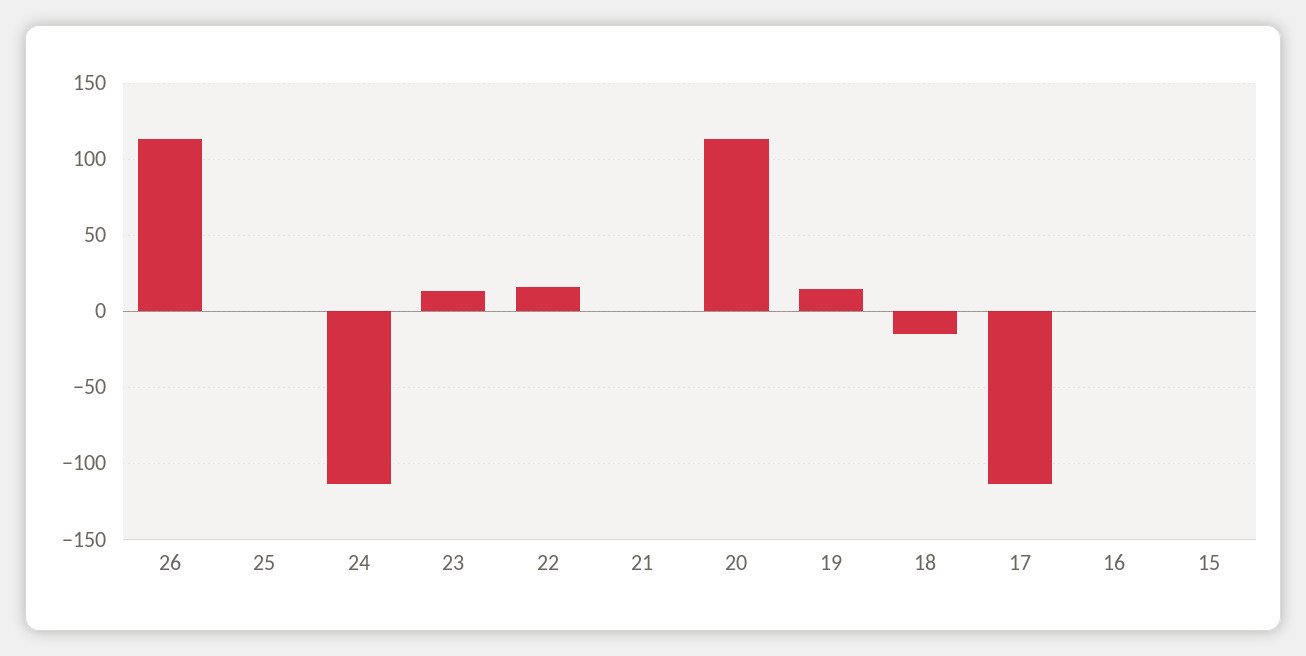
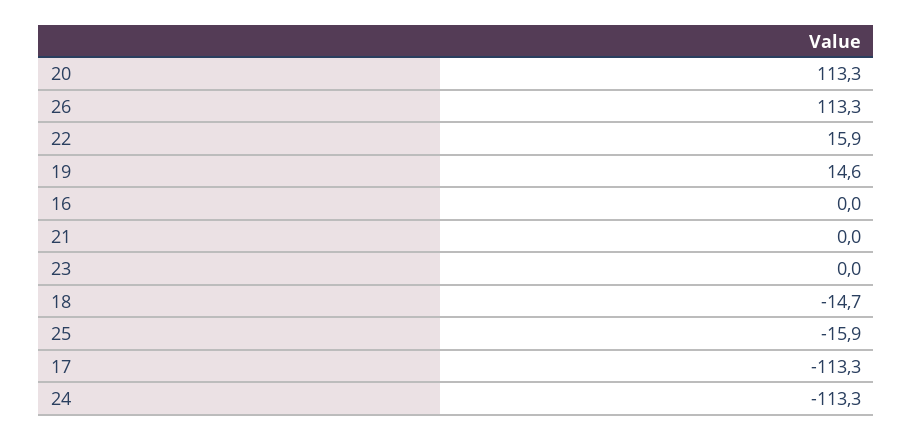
25: 0 -> -15.9
23: 15 -> 0
15: 0 -> none

